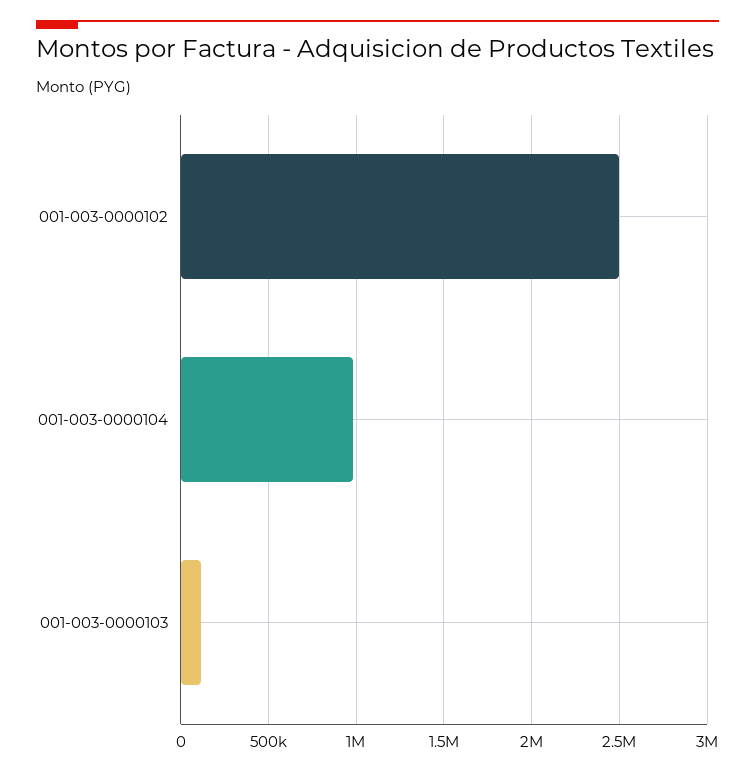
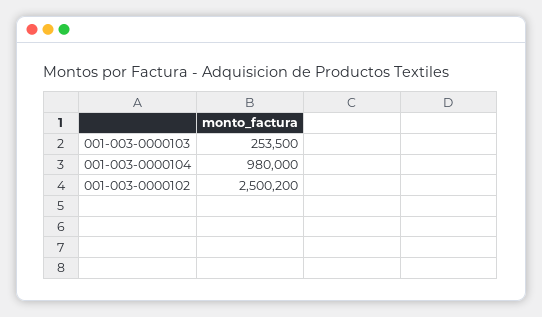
001-003-0000103: 100000 -> 253500

